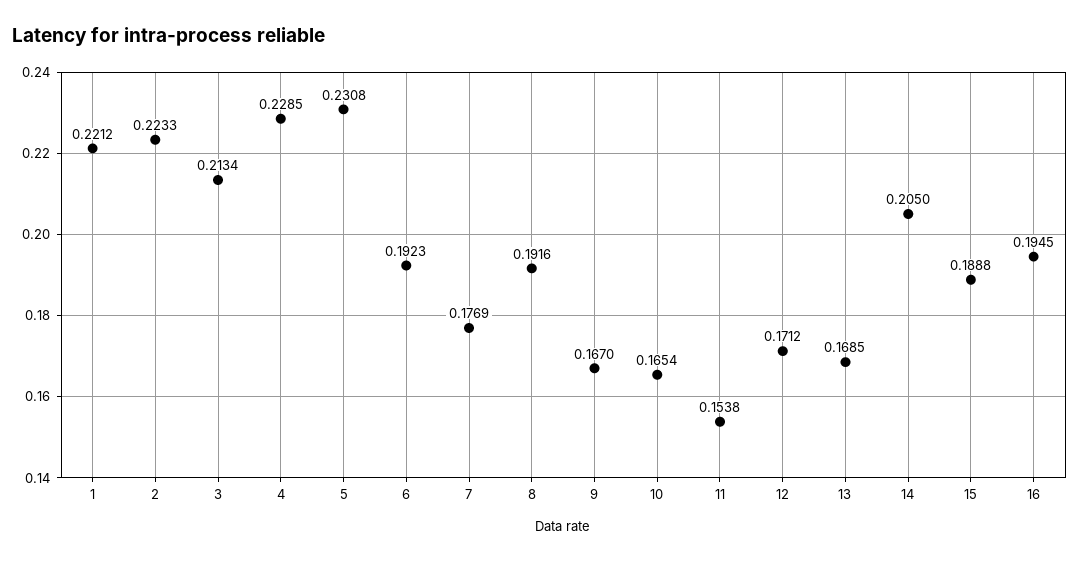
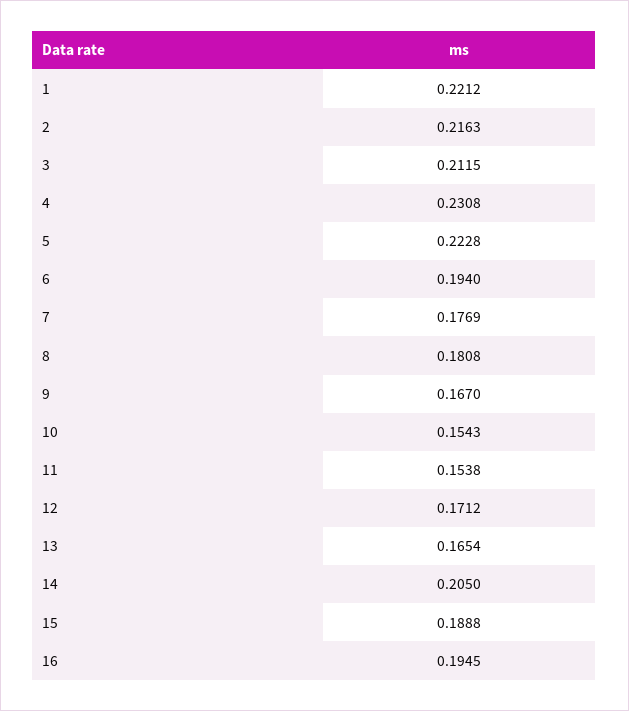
2: 0.2233 -> 0.2163
3: 0.2134 -> 0.2115
4: 0.2285 -> 0.2308
5: 0.2308 -> 0.2228
6: 0.1923 -> 0.194
8: 0.1916 -> 0.1808
10: 0.1654 -> 0.1543
13: 0.1685 -> 0.1654

